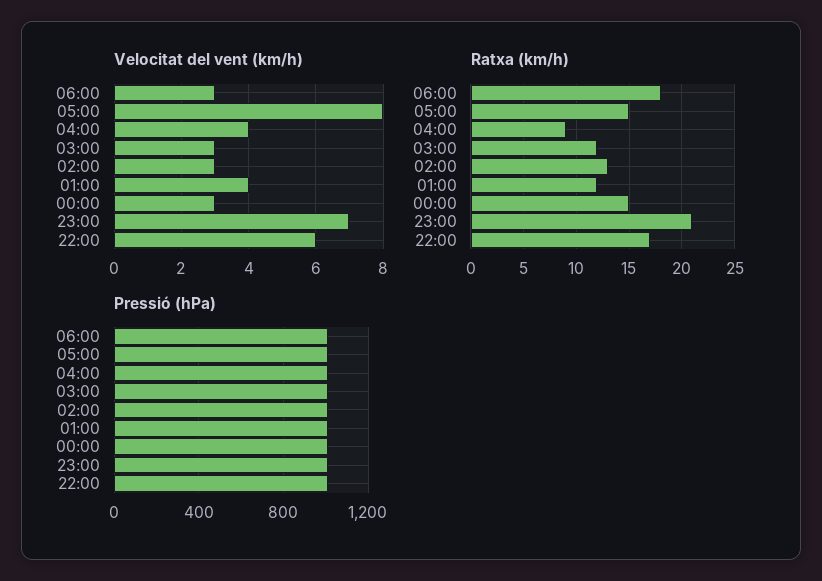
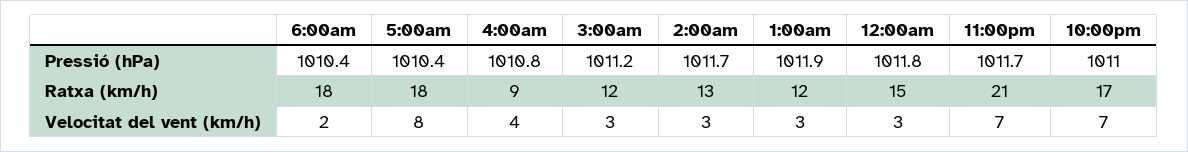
Velocitat del vent (km/h), 06:00: 3 -> 2
Velocitat del vent (km/h), 01:00: 4 -> 3
Velocitat del vent (km/h), 22:00: 6 -> 7
Ratxa (km/h), 05:00: 15 -> 18

